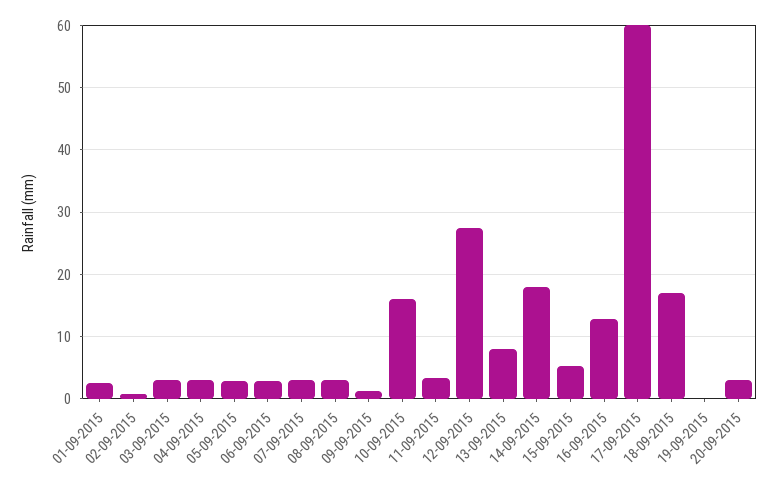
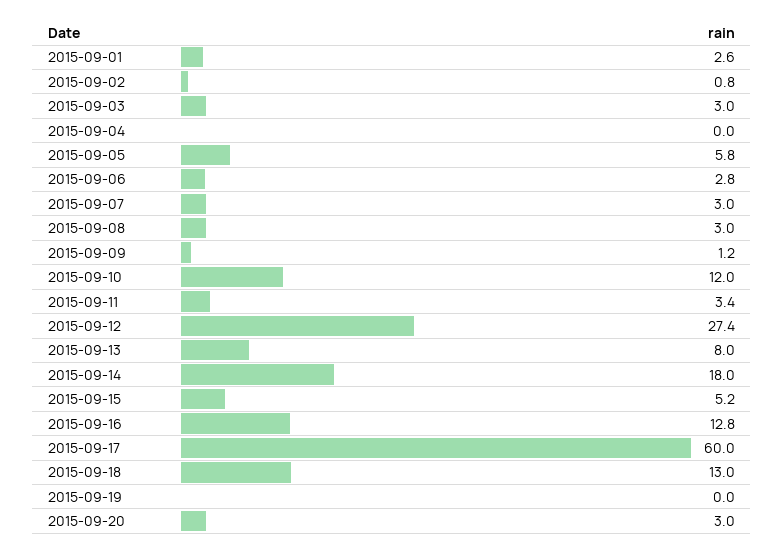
04-09-2015: 3 -> 0
05-09-2015: 3 -> 5.8
10-09-2015: 16 -> 12
18-09-2015: 17 -> 13

